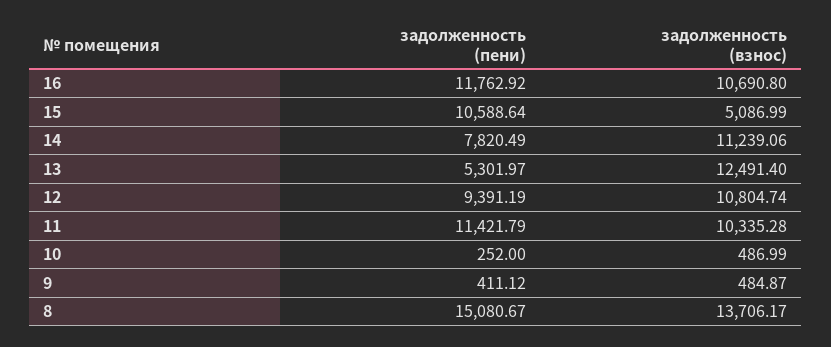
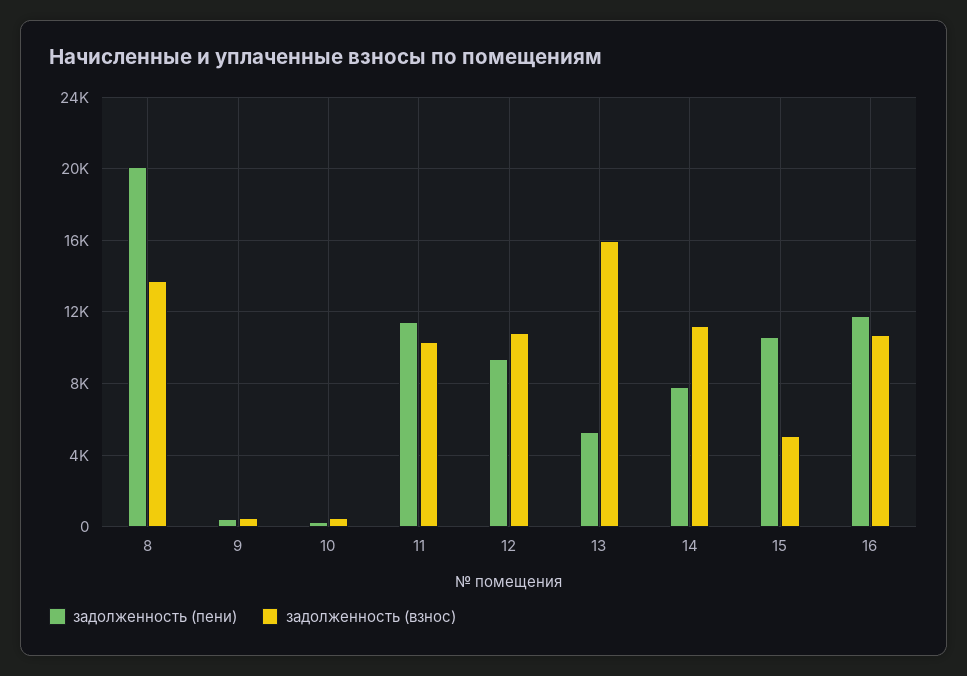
задолженность (взнос), 13: 12491.4 -> 16000
задолженность (пени), 8: 15080.67 -> 20000

